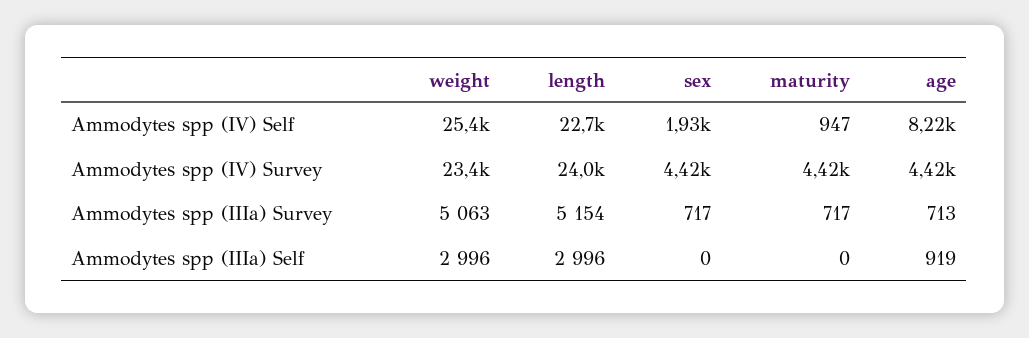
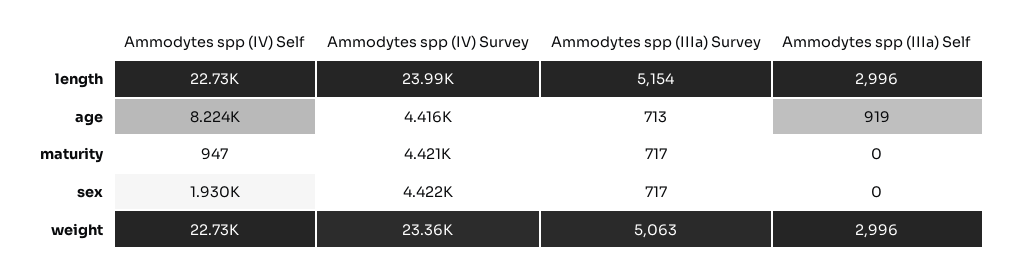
weight, Ammodytes spp (IV) Self: 25400 -> 22730

